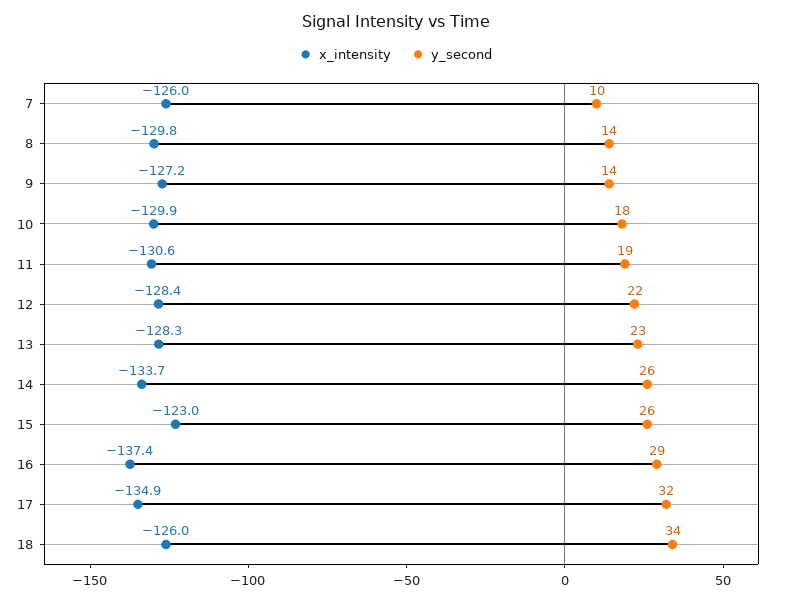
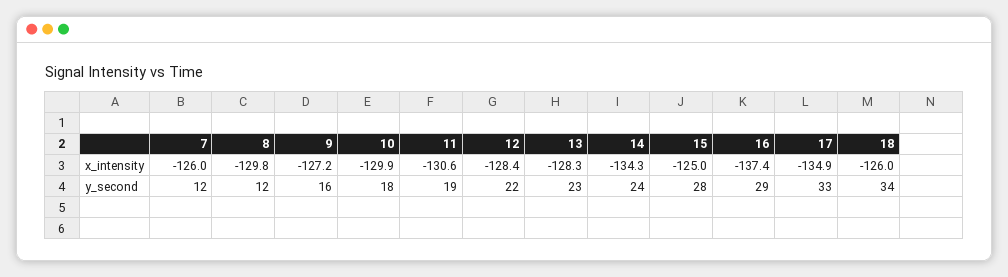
y_second, 7: 10 -> 12
y_second, 8: 14 -> 12
y_second, 9: 14 -> 16
x_intensity, 14: -133.7 -> -134.3
y_second, 14: 26 -> 24
x_intensity, 15: -123 -> -125
y_second, 15: 26 -> 28
y_second, 17: 32 -> 33

